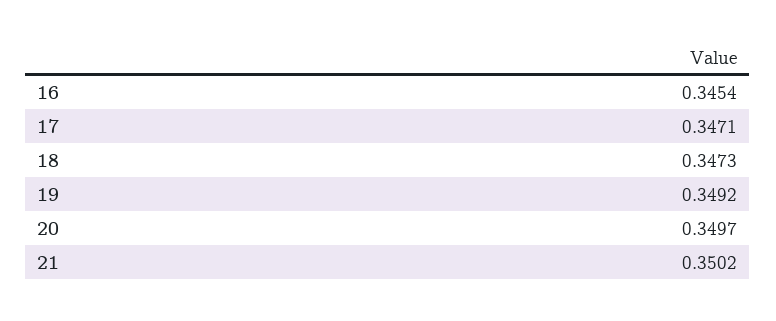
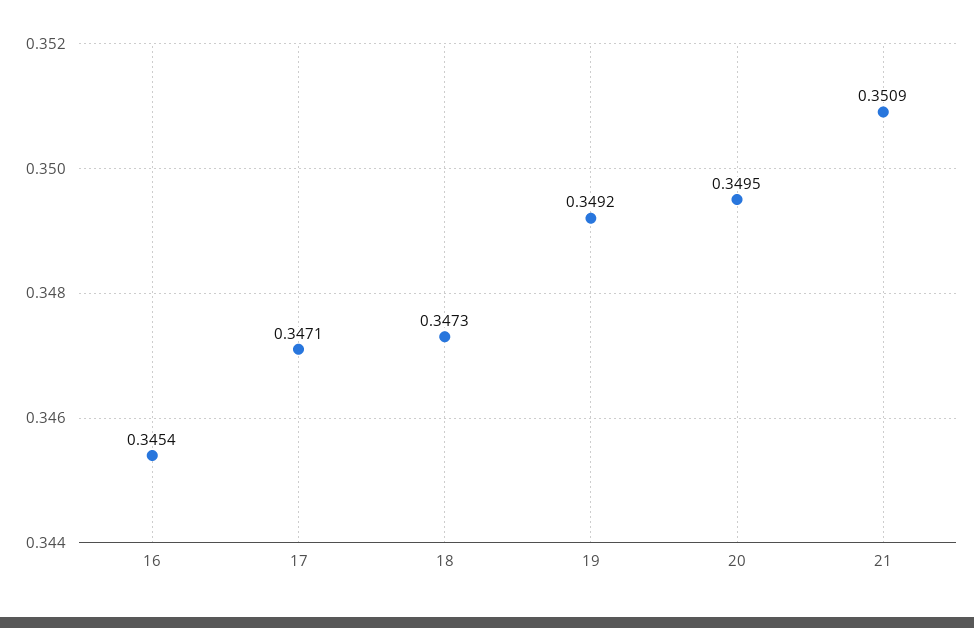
20: 0.3497 -> 0.3495
21: 0.3502 -> 0.3509

